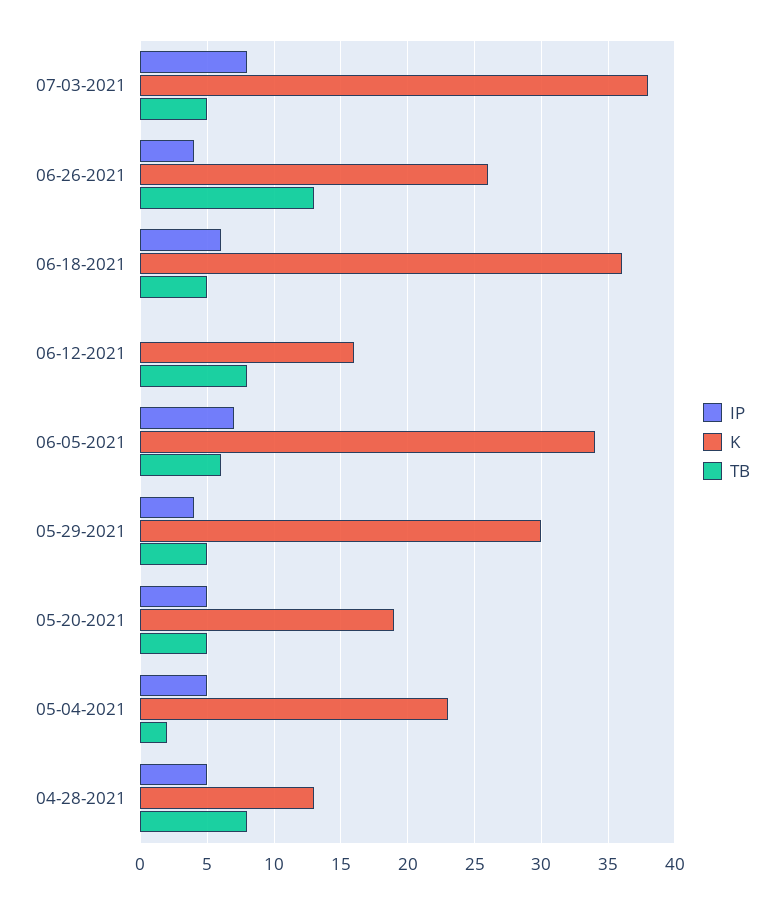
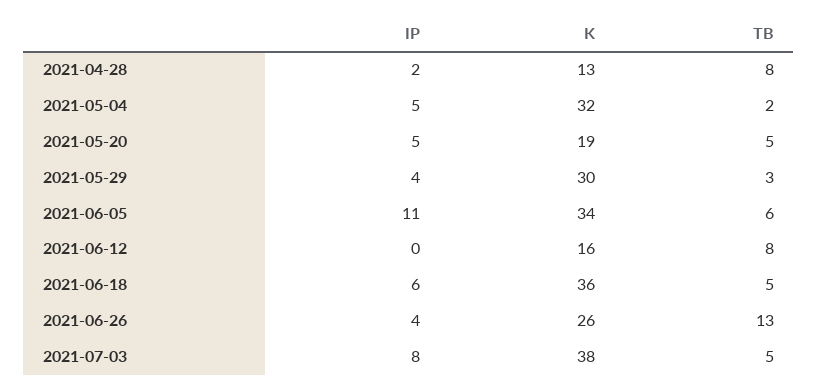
IP, 06-05-2021: 7 -> 11
TB, 05-29-2021: 5 -> 3
K, 05-04-2021: 23 -> 32
IP, 04-28-2021: 5 -> 2

